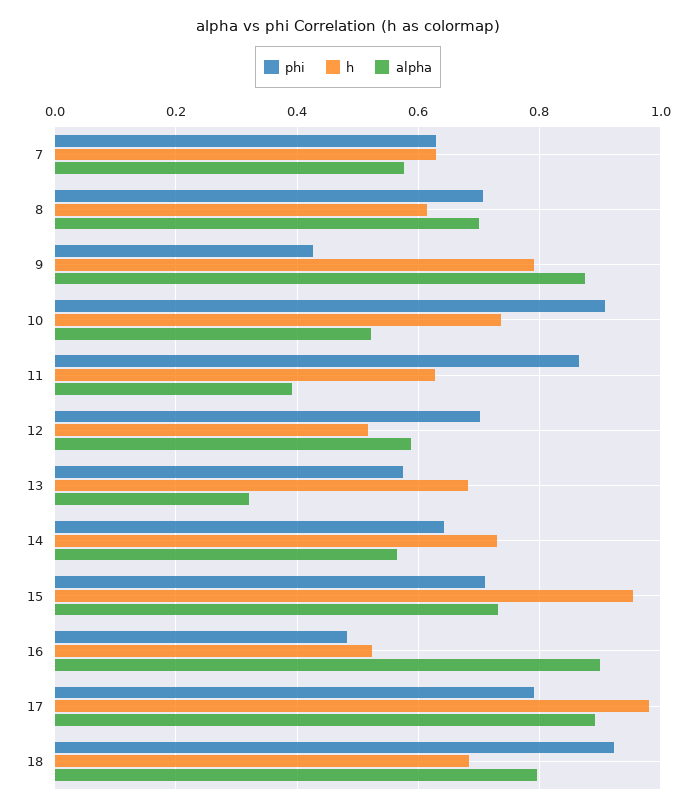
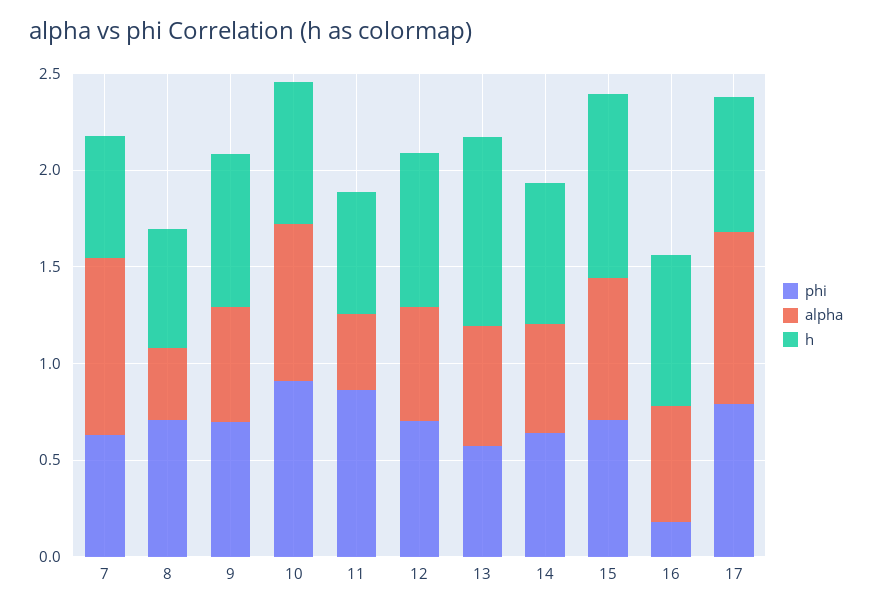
alpha, 7: 0.58 -> 0.9
alpha, 8: 0.7 -> 0.4
phi, 9: 0.42 -> 0.7
alpha, 9: 0.88 -> 0.6
alpha, 10: 0.52 -> 0.8
h, 12: 0.52 -> 0.8
h, 13: 0.68 -> 1
alpha, 13: 0.32 -> 0.6
phi, 16: 0.48 -> 0.2
h, 16: 0.52 -> 0.8
alpha, 16: 0.9 -> 0.6
h, 17: 0.98 -> 0.7
phi, 18: 0.92 -> none
h, 18: 0.68 -> none
alpha, 18: 0.8 -> none

